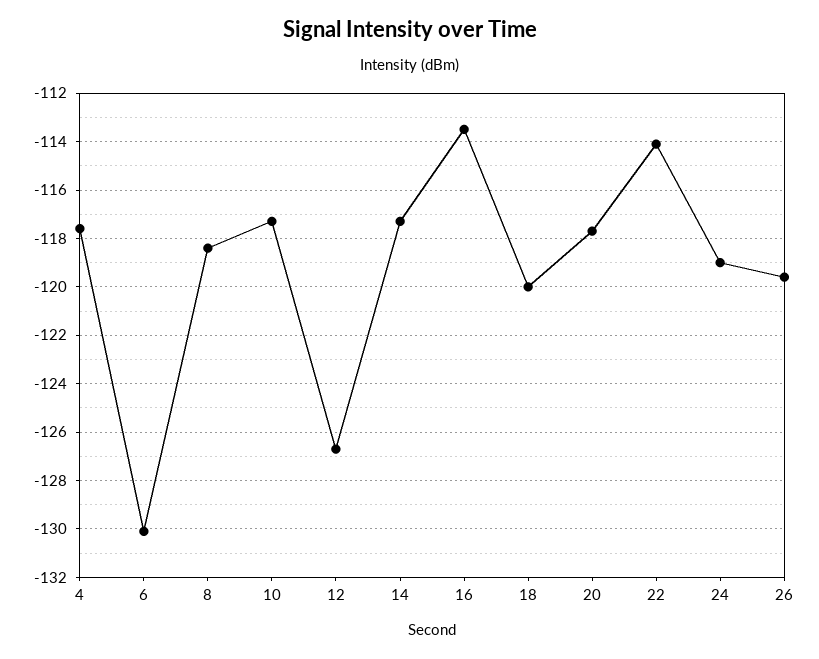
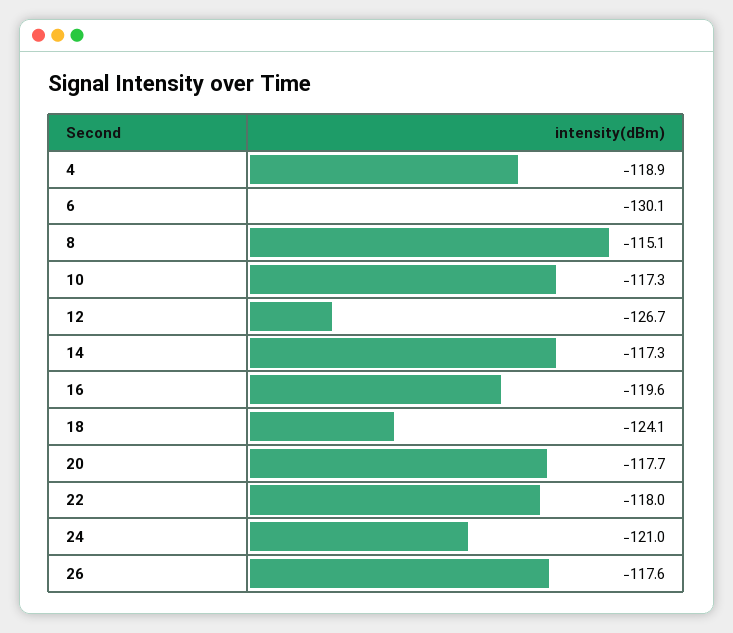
4: -117.5 -> -118.9
8: -118.5 -> -115.1
16: -113.5 -> -119.6
18: -120 -> -124.1
22: -114 -> -118
24: -119 -> -121
26: -119.5 -> -117.6

